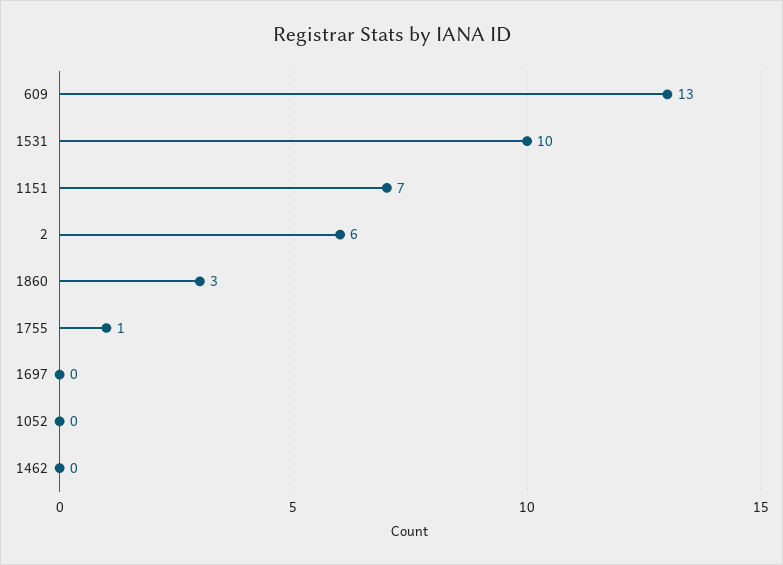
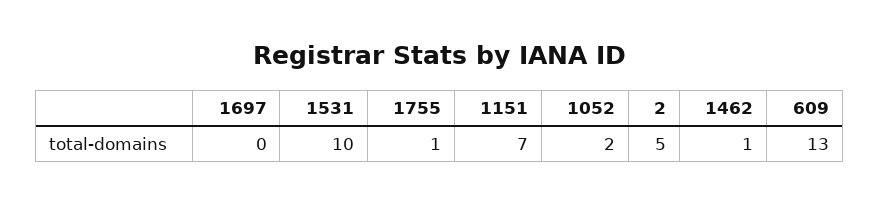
2: 6 -> 5
1860: 3 -> none
1052: 0 -> 2
1462: 0 -> 1

